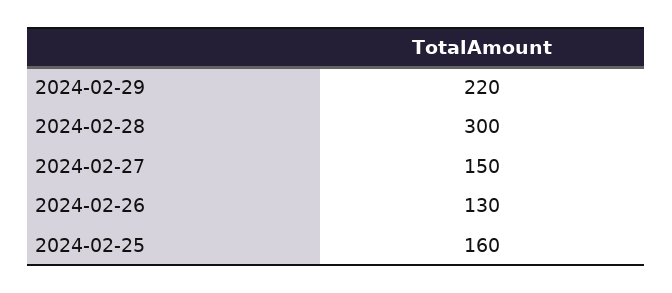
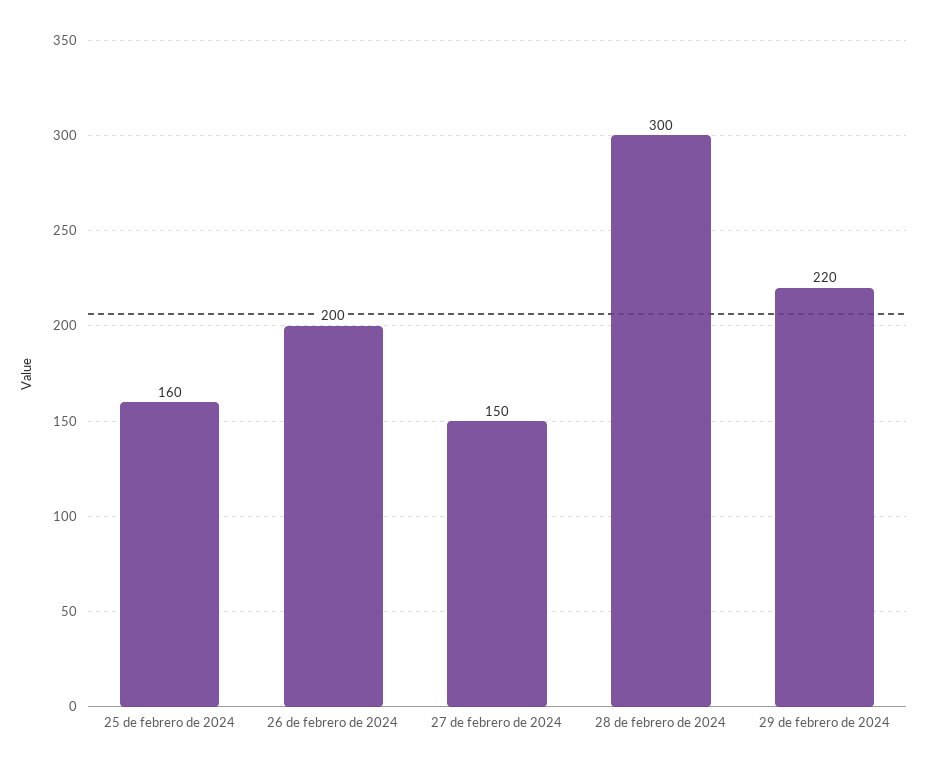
2024-02-26: 130 -> 200

